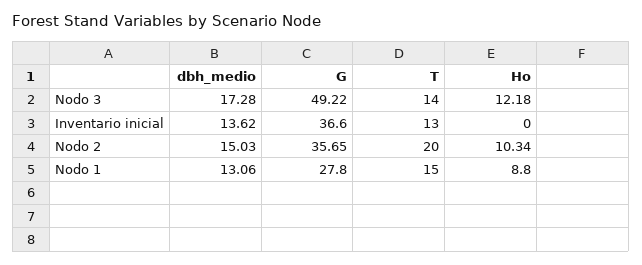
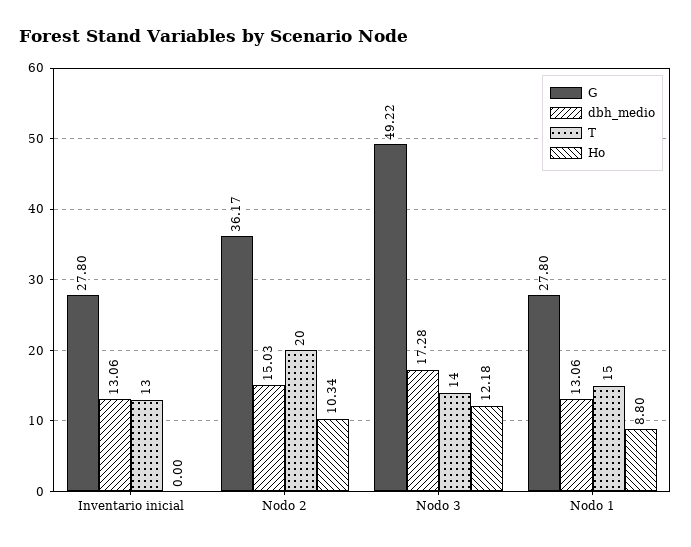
dbh_medio, Inventario inicial: 13.62 -> 13.06
G, Inventario inicial: 36.6 -> 27.8
G, Nodo 2: 35.65 -> 36.17

